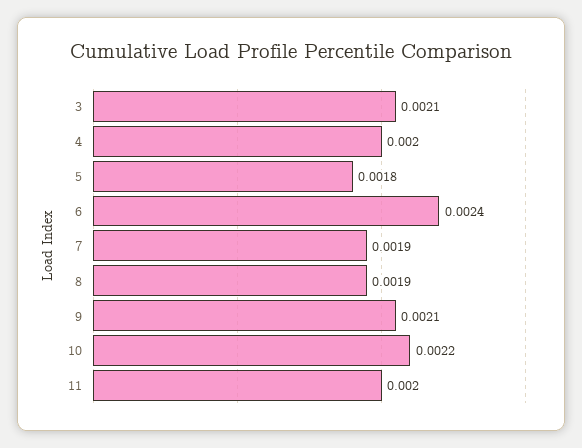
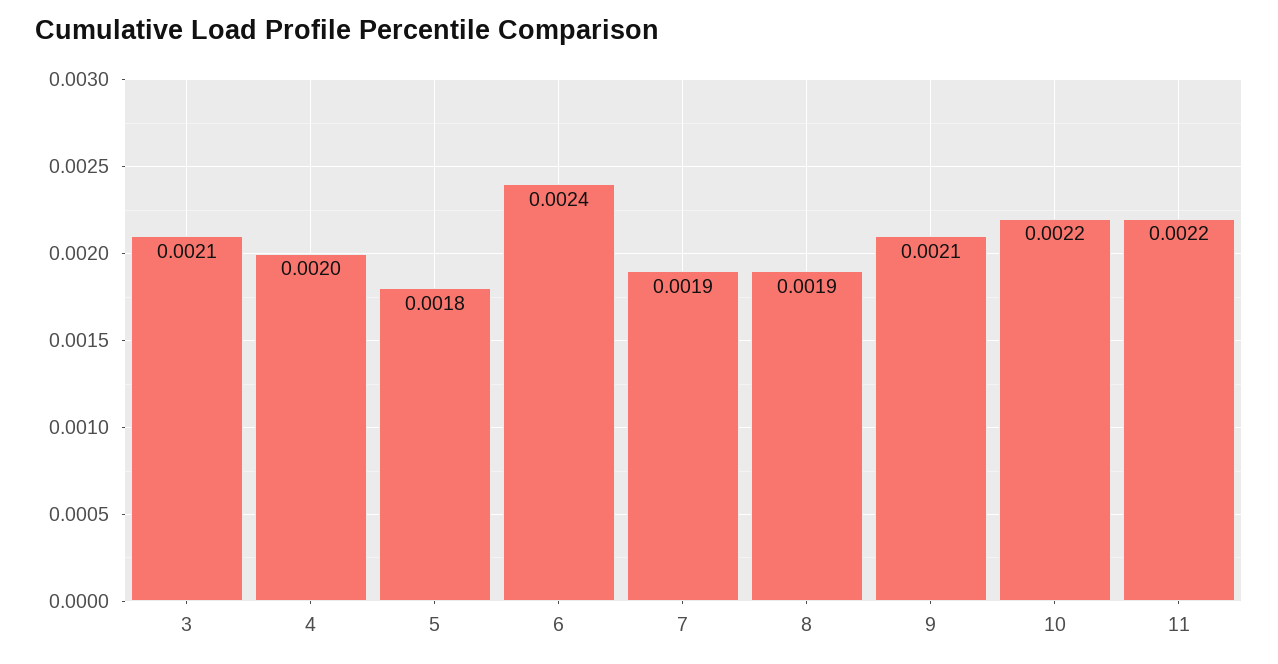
11: 0.002 -> 0.0022

